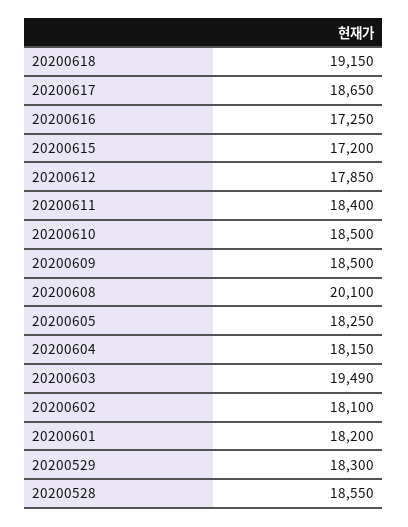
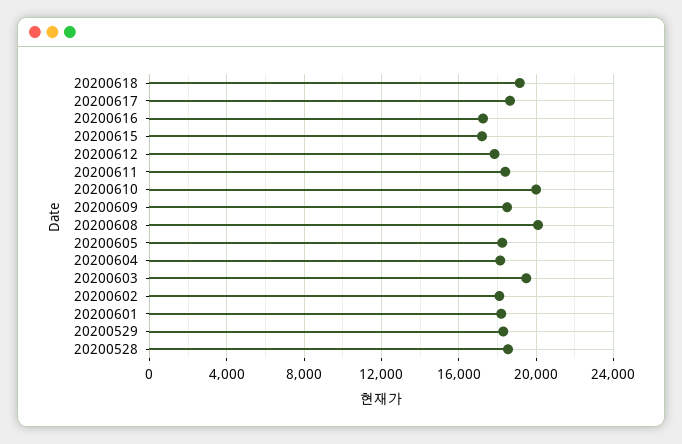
20200610: 18500 -> 20000

